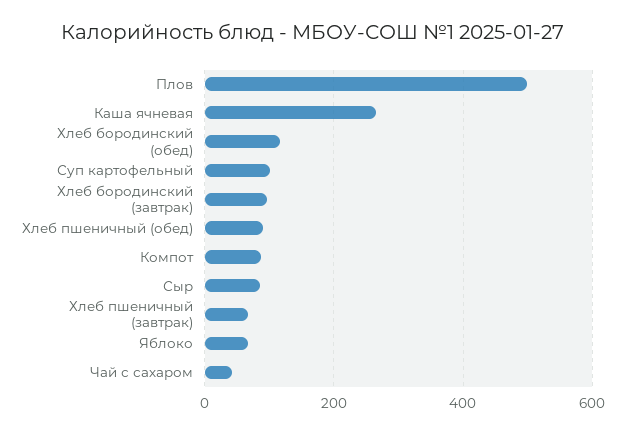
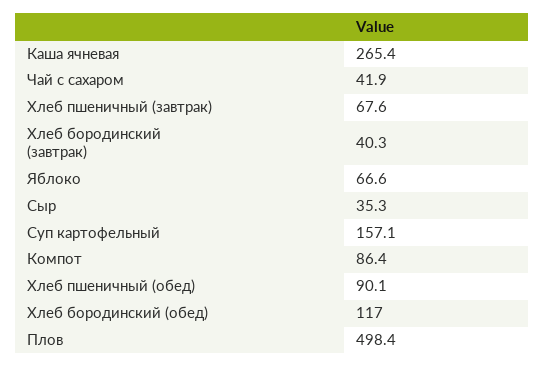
Суп картофельный: 100 -> 157.1
Хлеб бородинский (завтрак): 100 -> 40.3
Сыр: 80 -> 35.3

